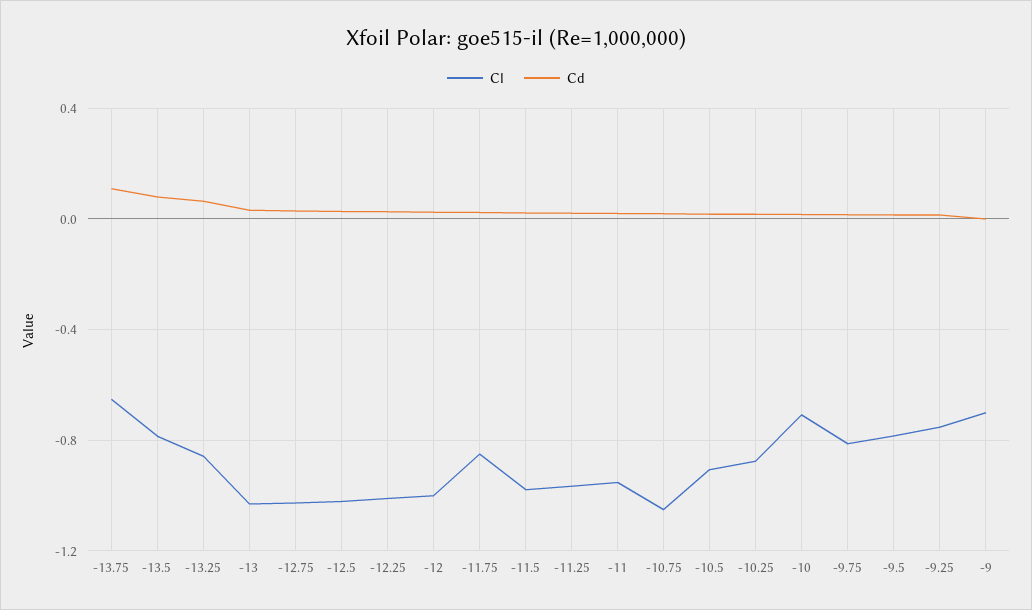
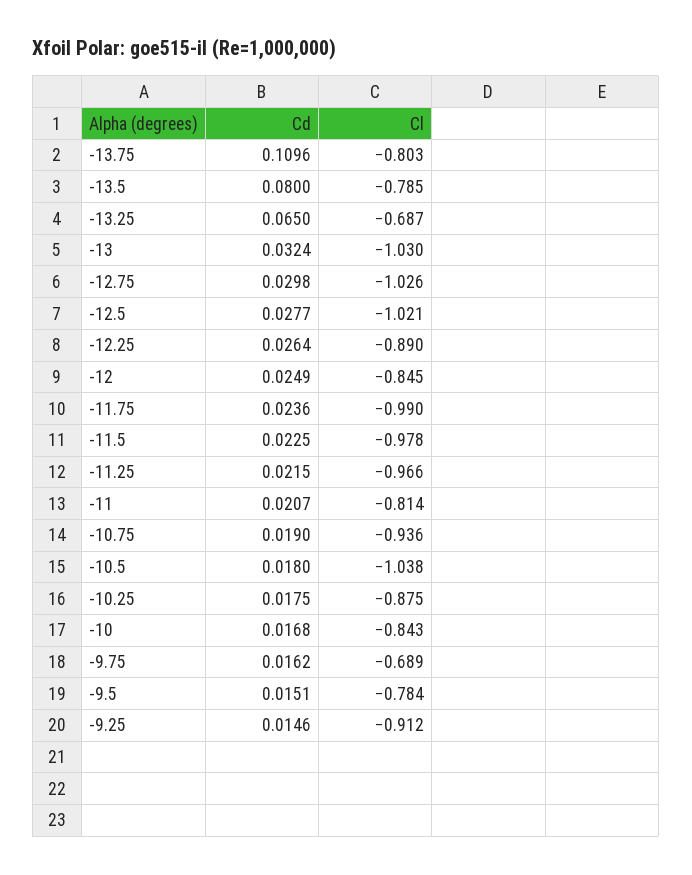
Cl, -13.75: -0.65 -> -0.803
Cl, -13.25: -0.85 -> -0.687
Cl, -12.25: -1 -> -0.89
Cl, -12: -1 -> -0.845
Cl, -11.75: -0.85 -> -0.99
Cl, -11: -0.95 -> -0.814
Cl, -10.75: -1.05 -> -0.936
Cl, -10.5: -0.9 -> -1.038
Cl, -10: -0.7 -> -0.843
Cl, -9.75: -0.8 -> -0.689
Cl, -9.25: -0.75 -> -0.912
Cl, -9: -0.7 -> none
Cd, -9: 0 -> none

